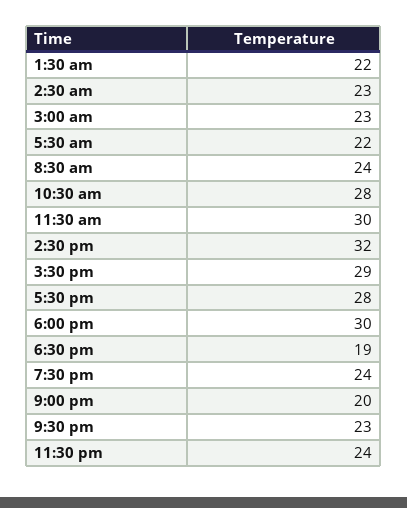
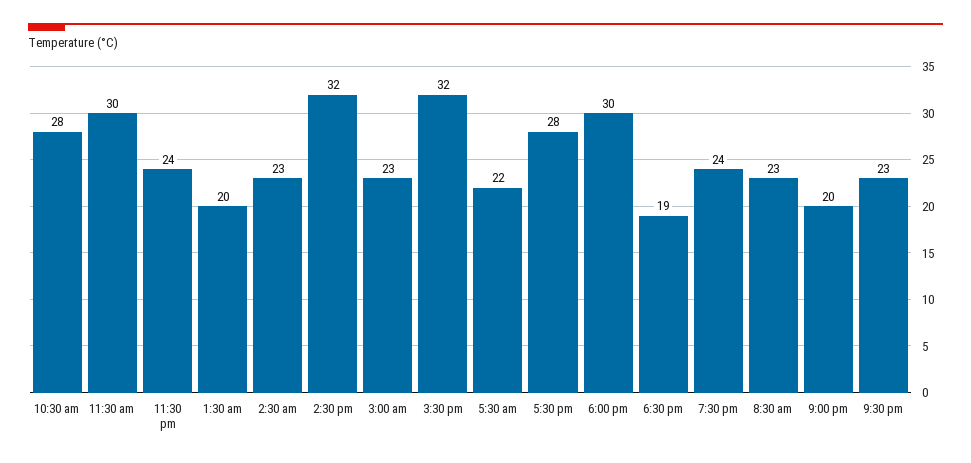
1:30 am: 22 -> 20
8:30 am: 24 -> 23
3:30 pm: 29 -> 32

